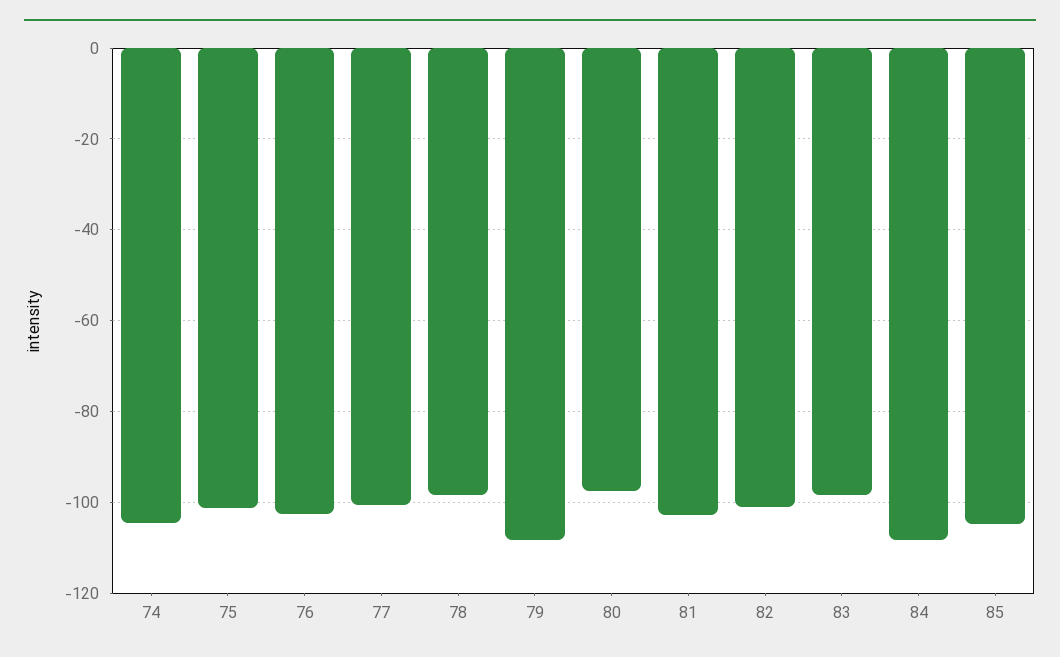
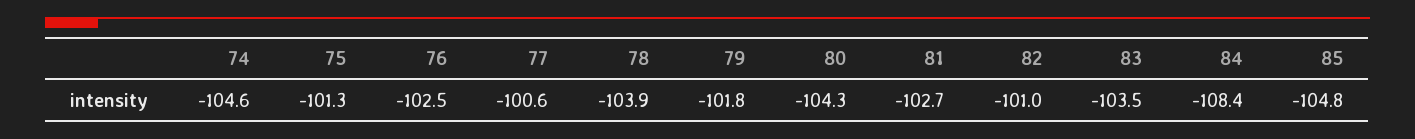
78: -98 -> -103.9
79: -108 -> -101.8
80: -98 -> -104.3
83: -98 -> -103.5

